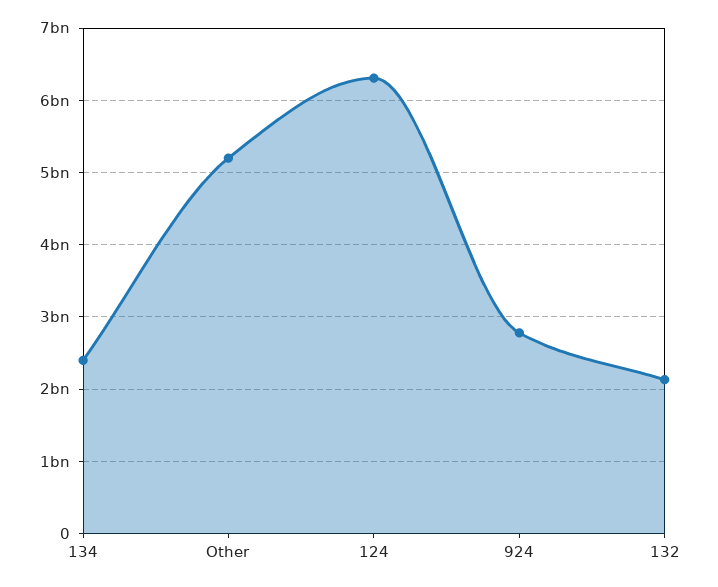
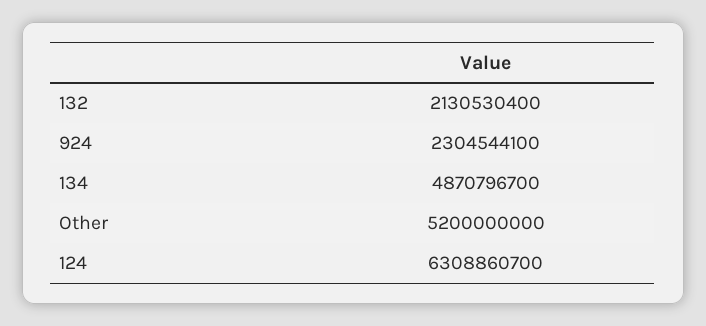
134: 2400000000 -> 4870796700
924: 2800000000 -> 2304544100

